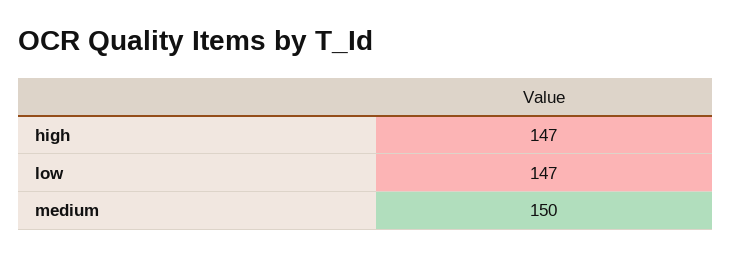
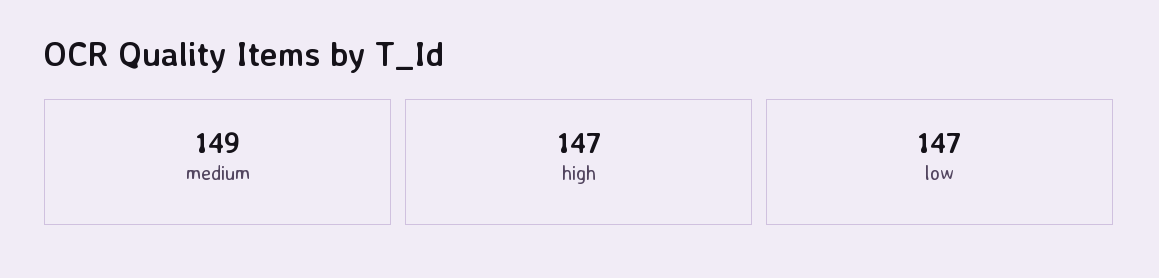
medium: 150 -> 149

